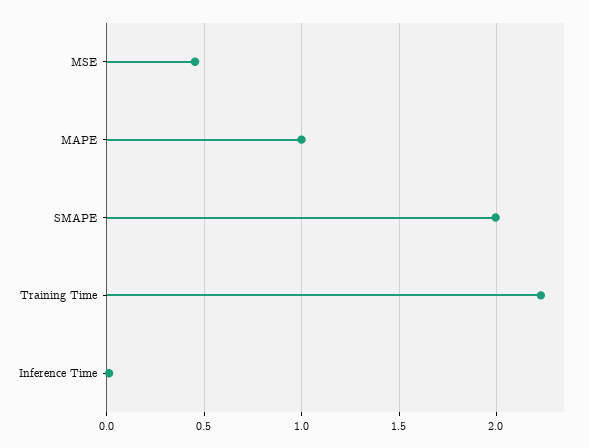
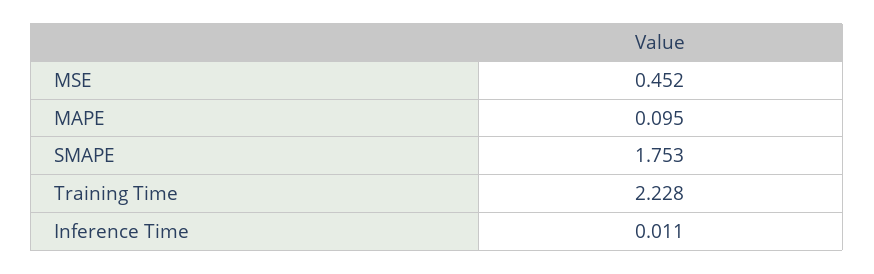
MAPE: 1 -> 0.095
SMAPE: 2 -> 1.753

